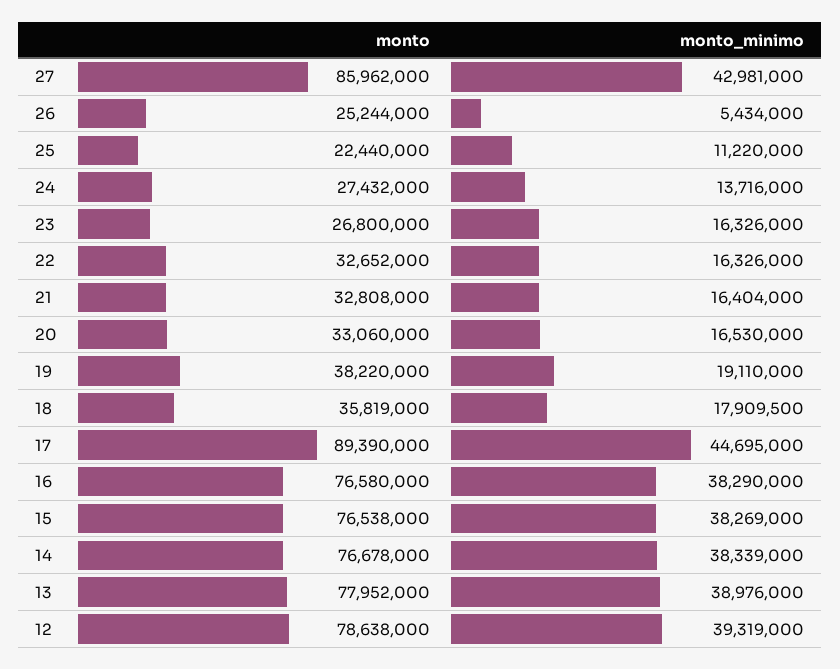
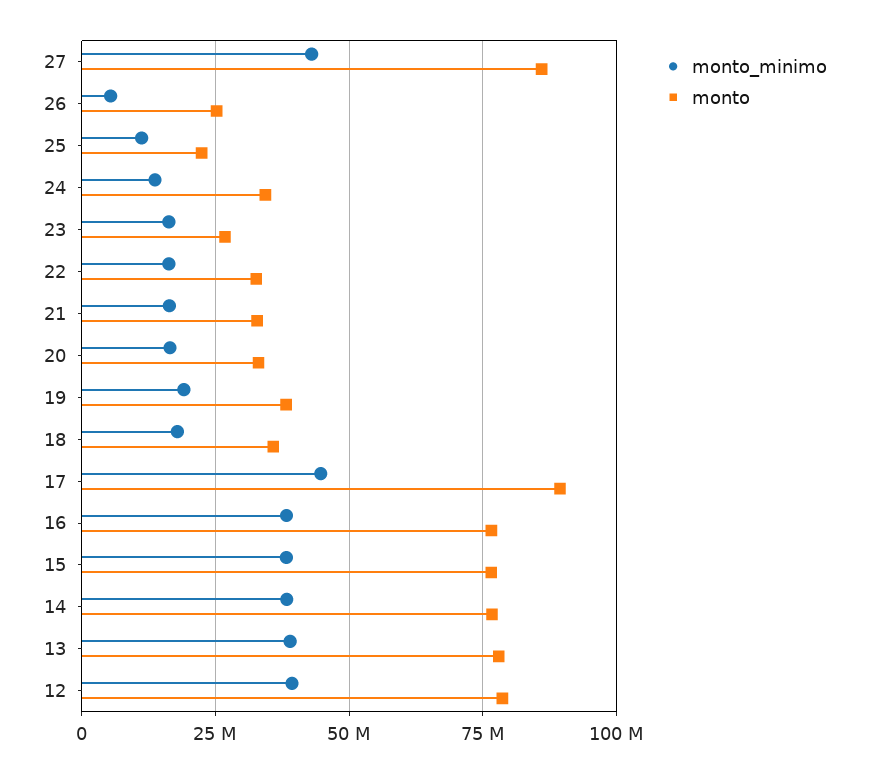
monto, 24: 27432000 -> 35000000

